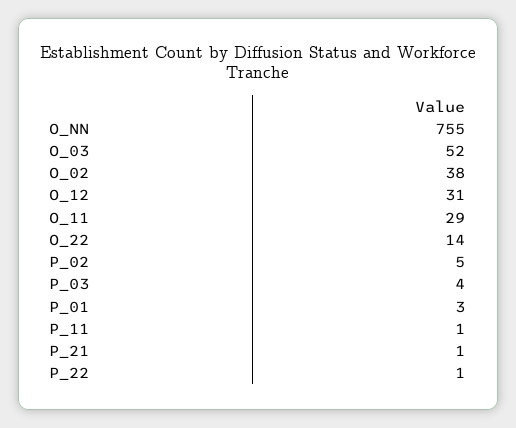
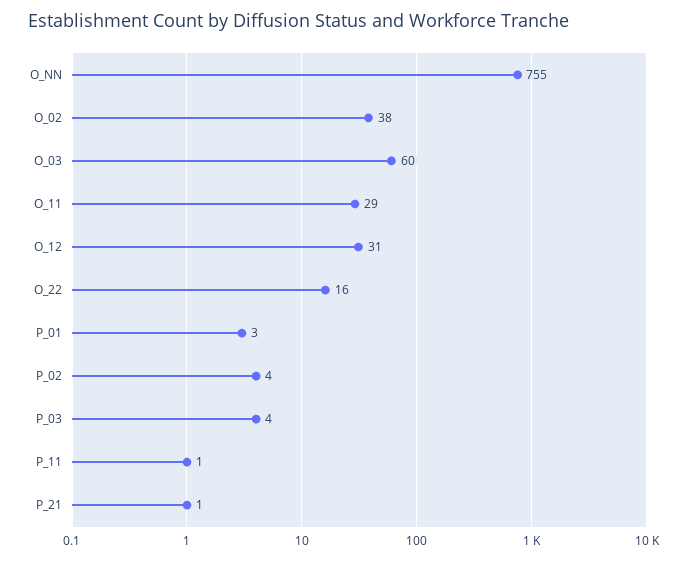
O_03: 52 -> 60
O_22: 14 -> 16
P_02: 5 -> 4
P_22: 1 -> none

